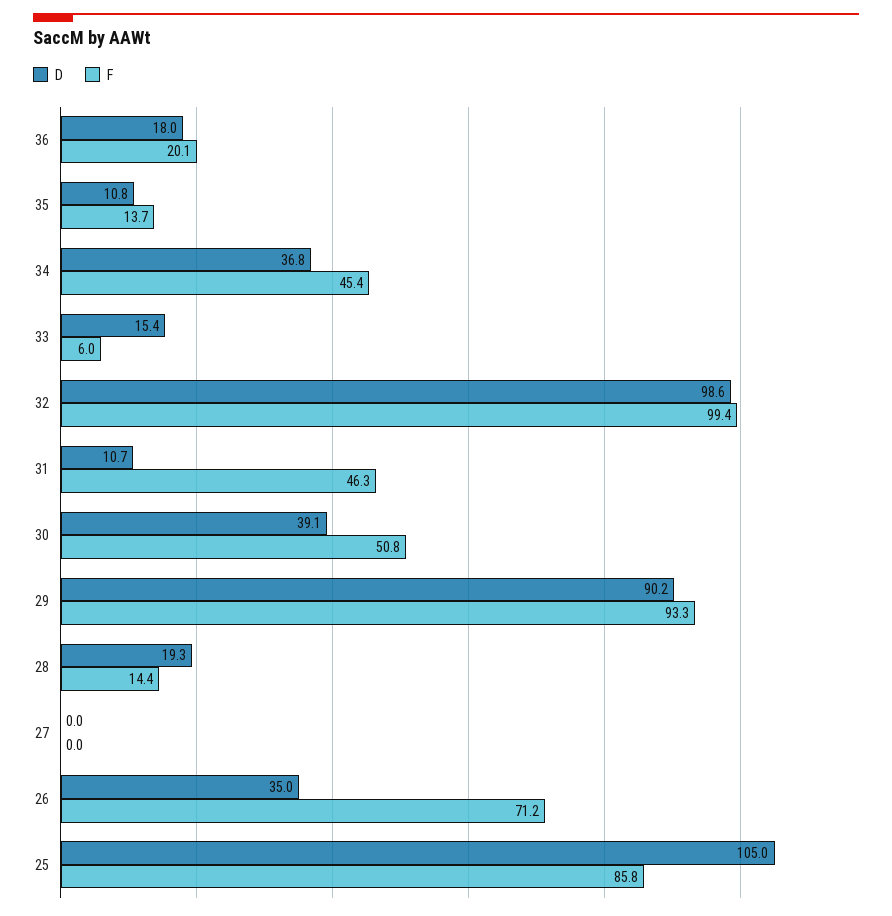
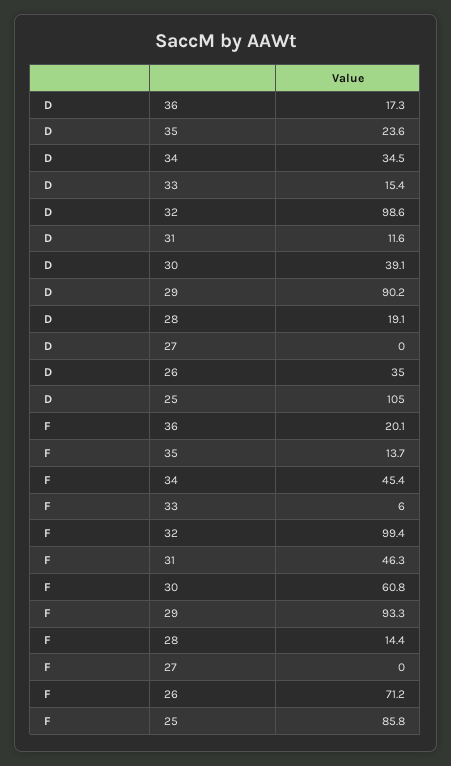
D, 36: 18 -> 17.3
D, 35: 10.8 -> 23.6
D, 34: 36.8 -> 34.5
D, 31: 10.7 -> 11.6
F, 30: 50.8 -> 60.8
D, 28: 19.3 -> 19.1

